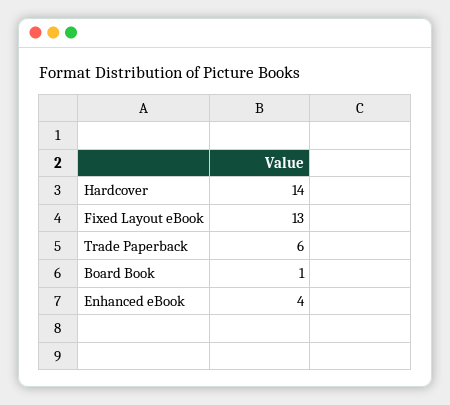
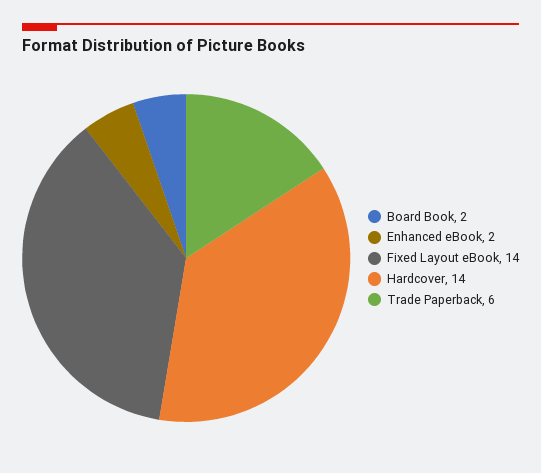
Fixed Layout eBook: 13 -> 14
Board Book: 1 -> 2
Enhanced eBook: 4 -> 2

